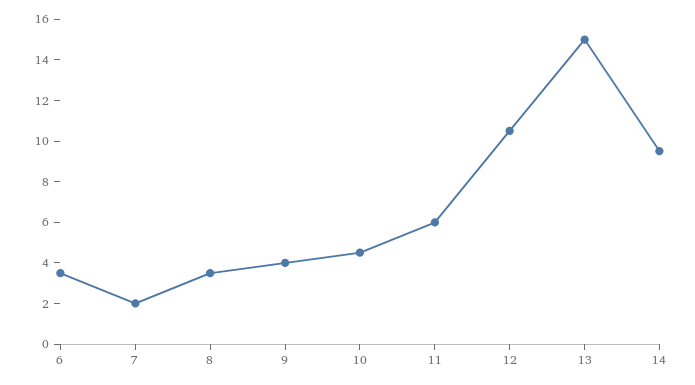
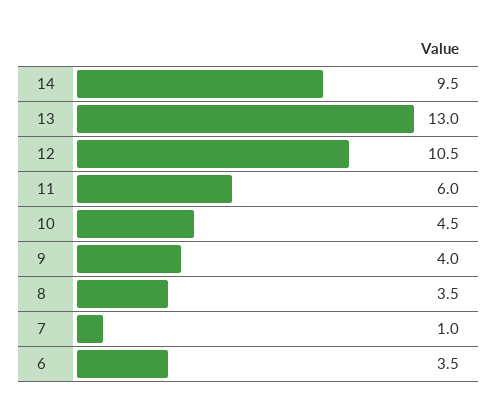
7: 2 -> 1
13: 15 -> 13

